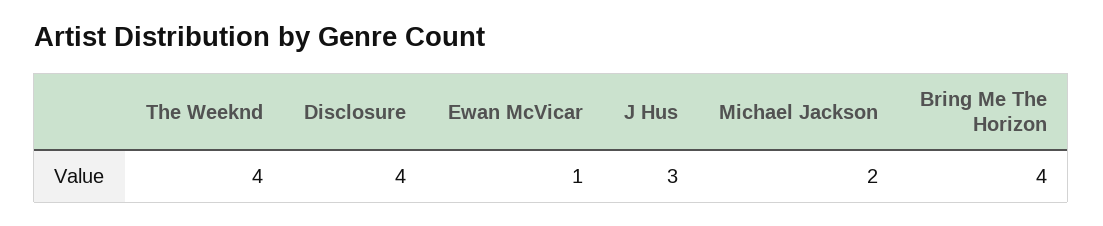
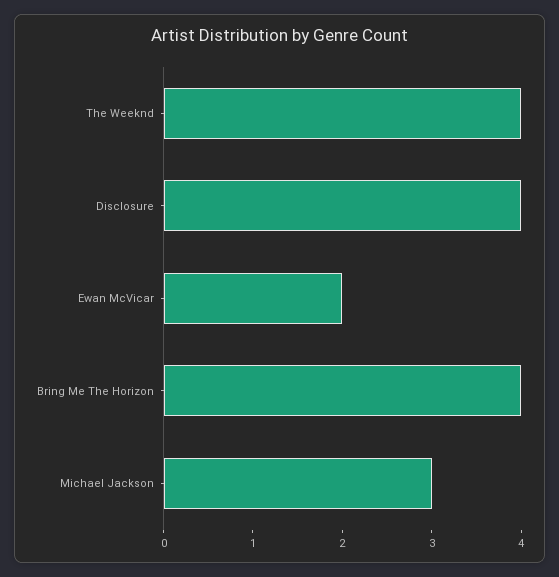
Ewan McVicar: 1 -> 2
J Hus: 3 -> none
Michael Jackson: 2 -> 3

